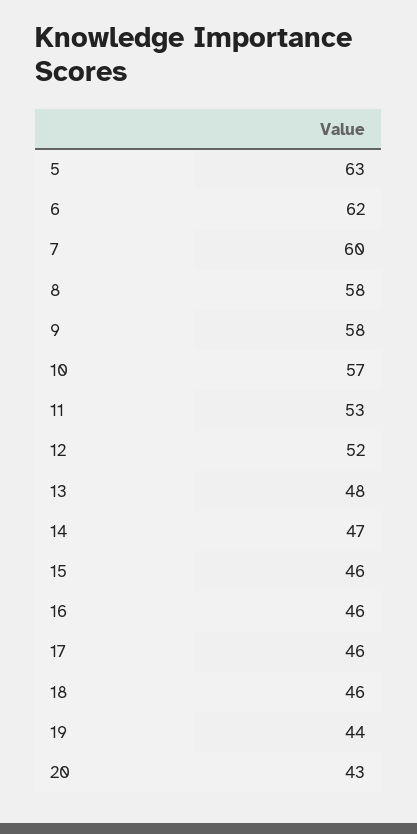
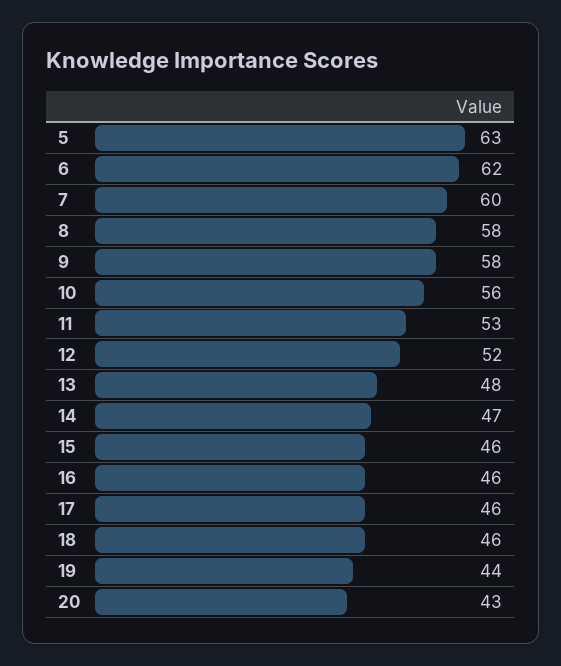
10: 57 -> 56

